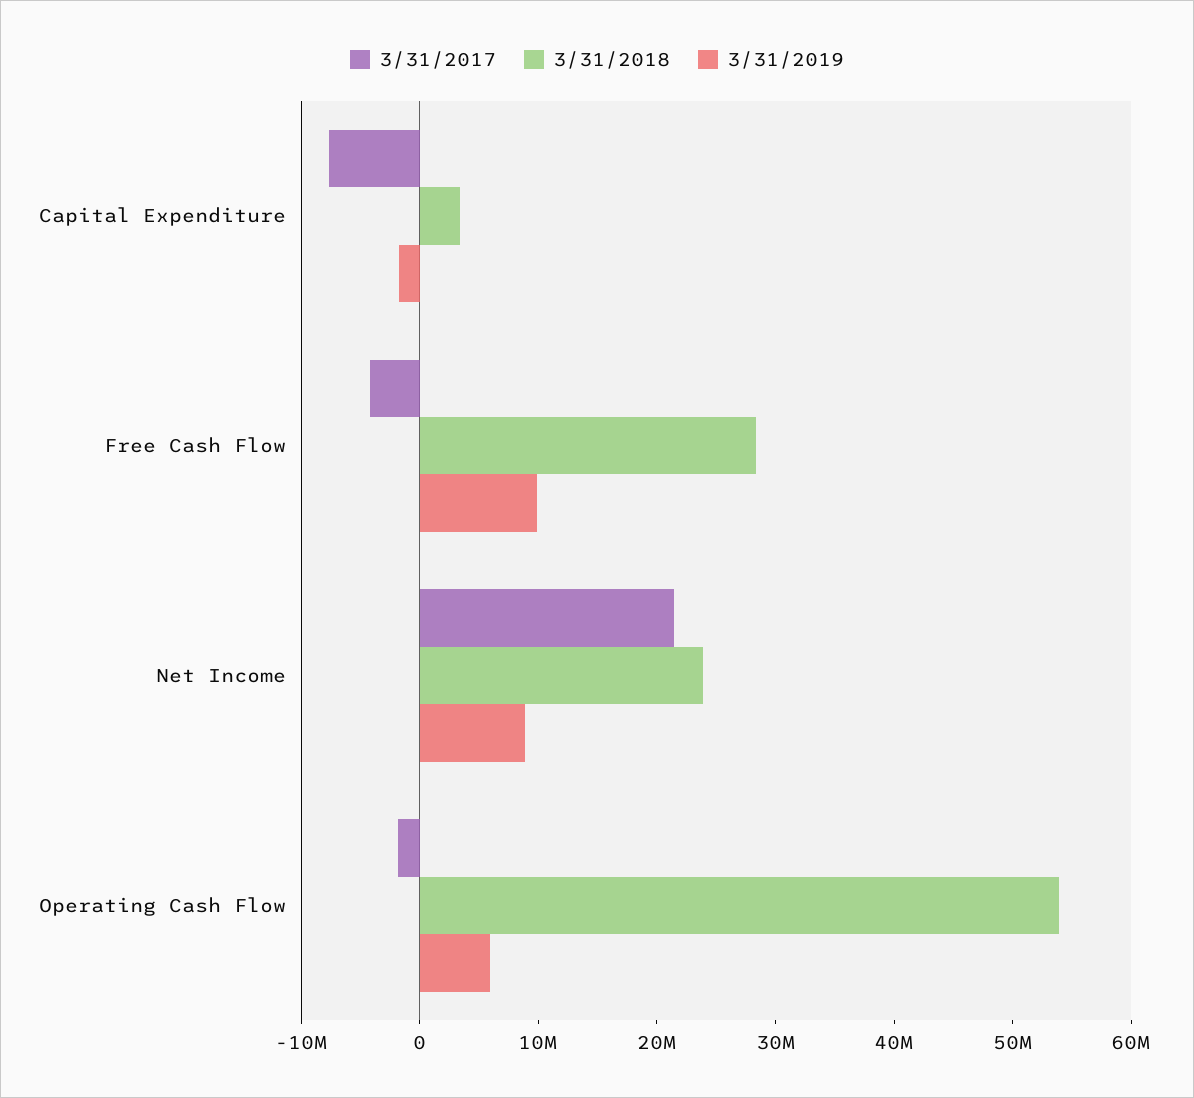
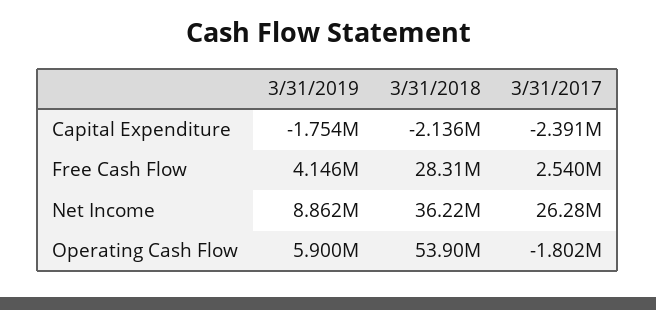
3/31/2017, Capital Expenditure: -8000000 -> -2391000
3/31/2018, Capital Expenditure: 4000000 -> -2136000
3/31/2017, Free Cash Flow: -4000000 -> 2540000
3/31/2019, Free Cash Flow: 10000000 -> 4146000
3/31/2017, Net Income: 22000000 -> 26280000
3/31/2018, Net Income: 24000000 -> 36220000

